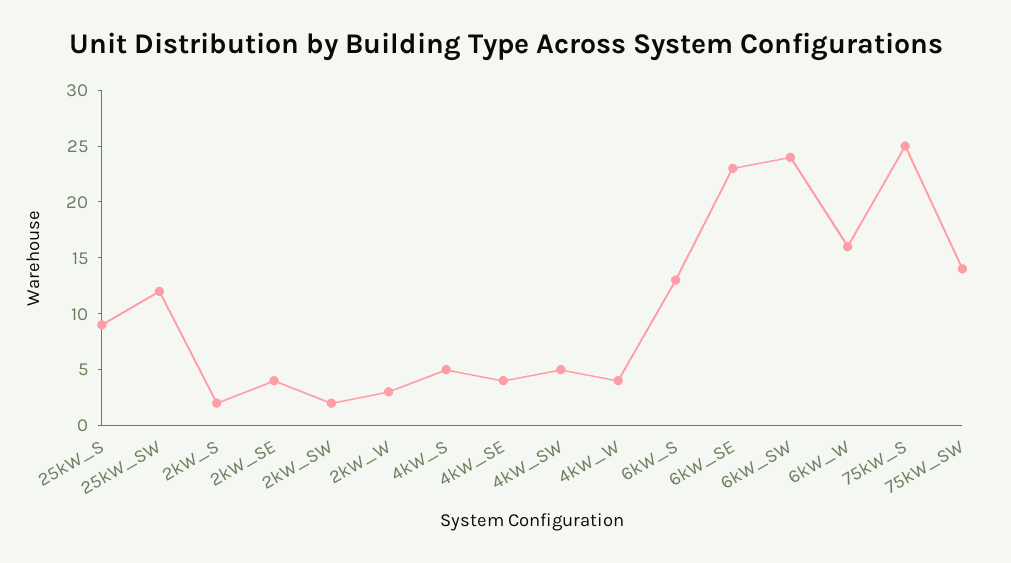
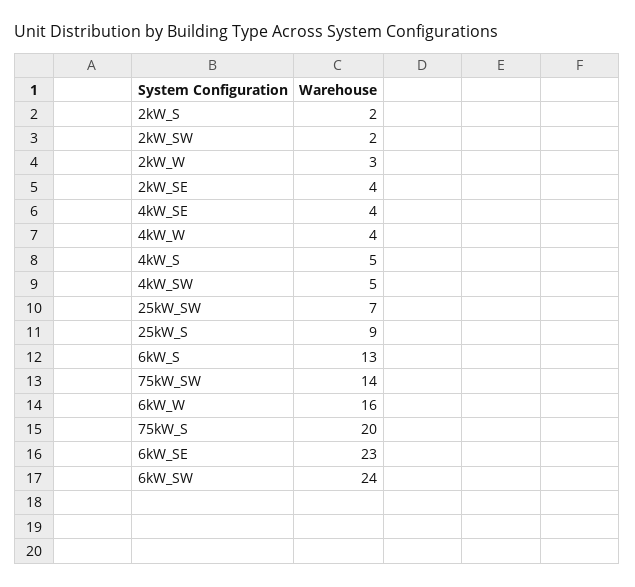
25kW_SW: 12 -> 7
75kW_S: 25 -> 20

